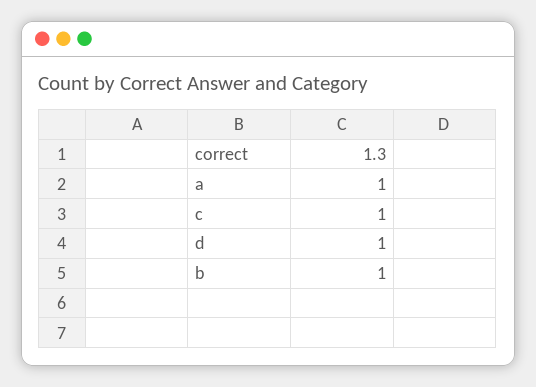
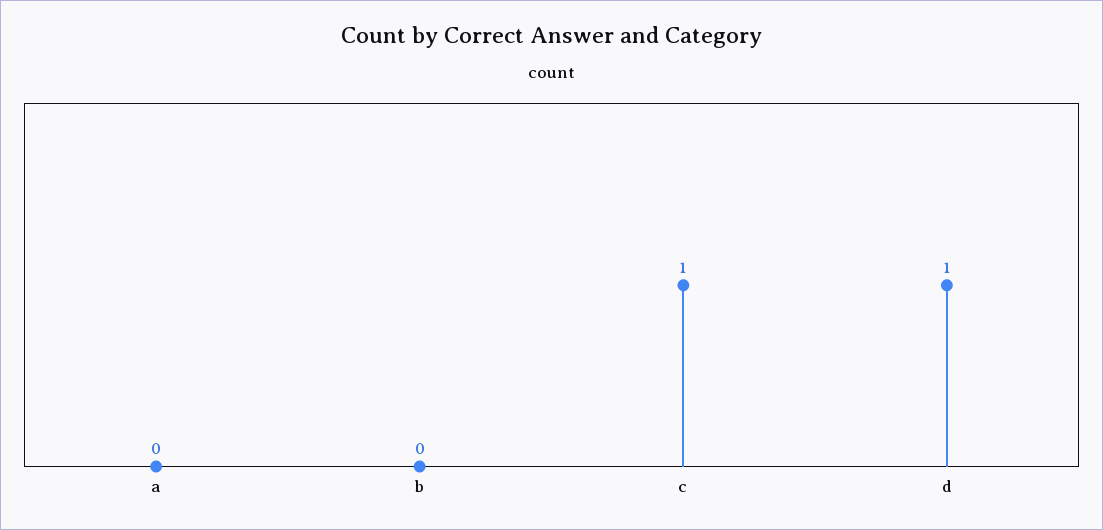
a: 1 -> 0
b: 1 -> 0

